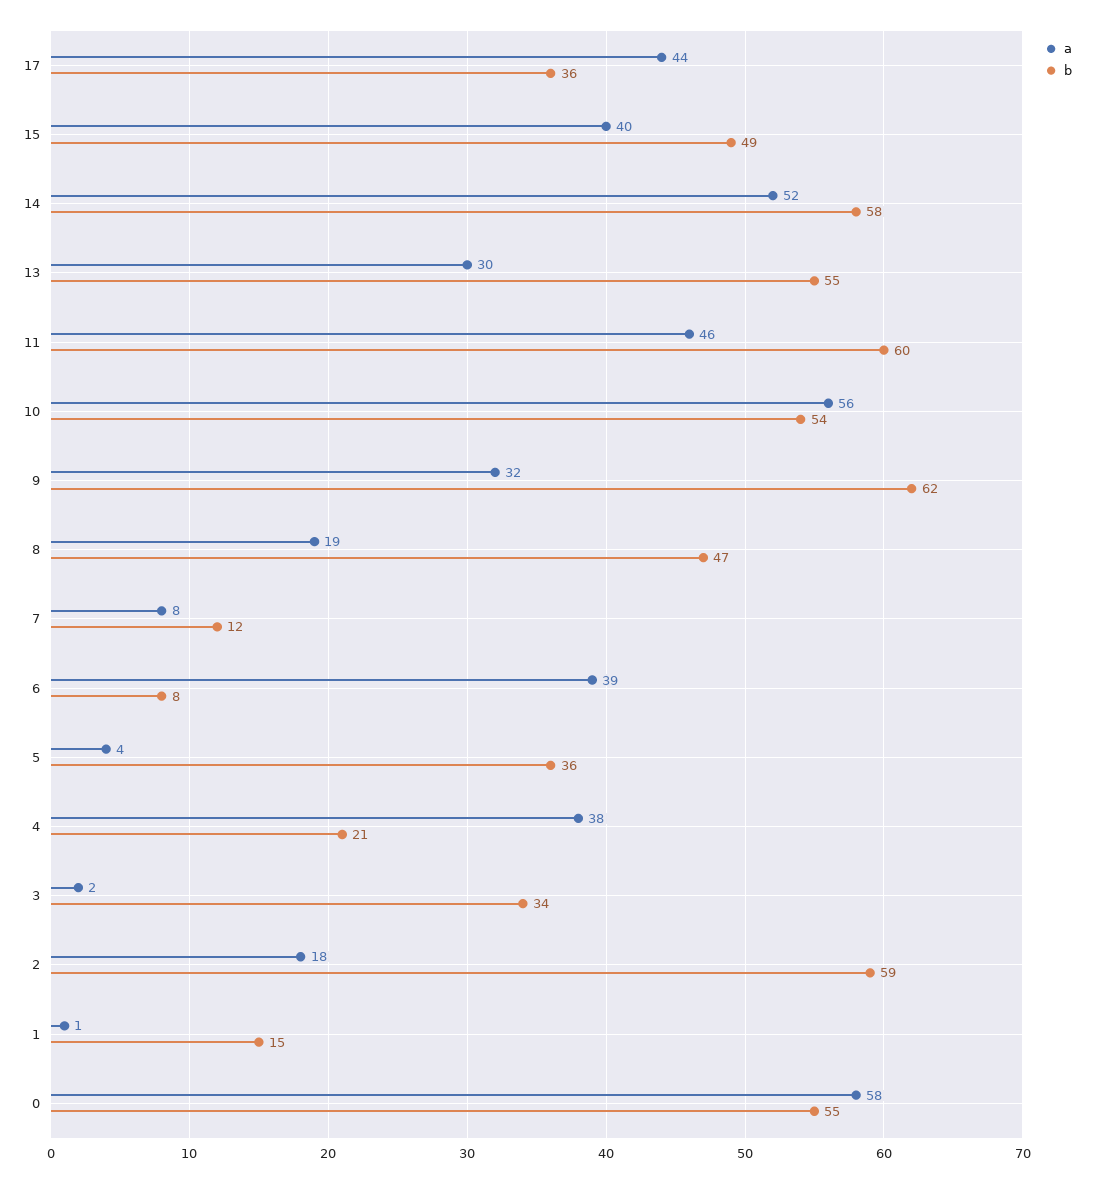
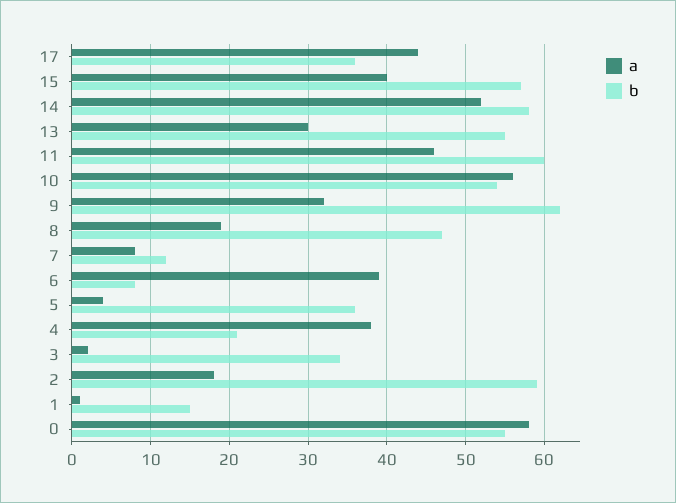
b, 15: 49 -> 57

